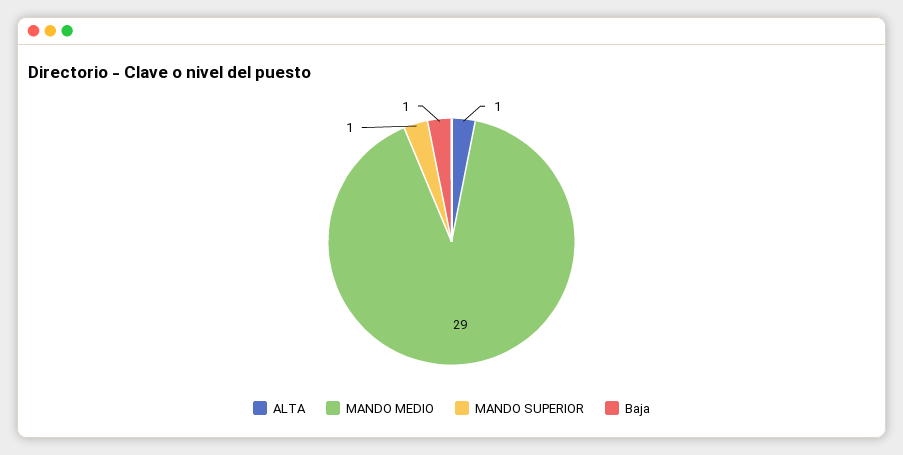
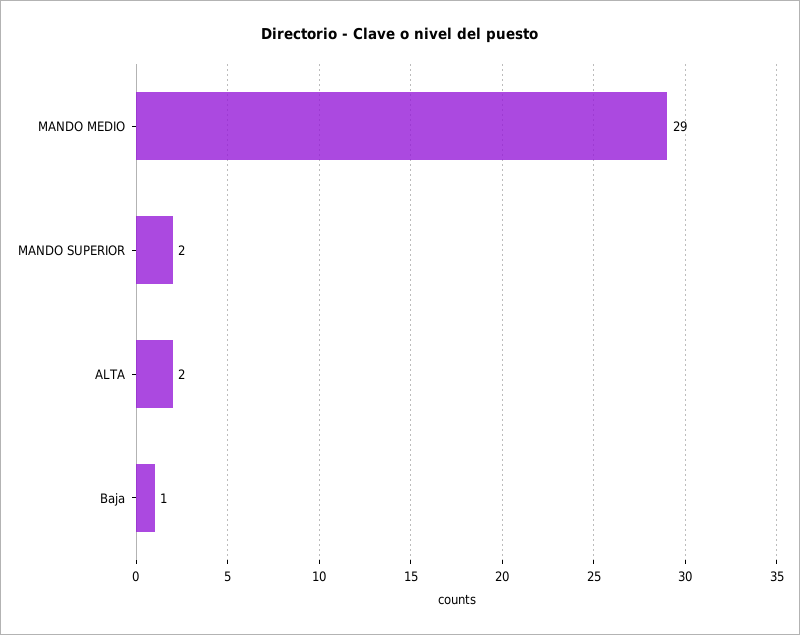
ALTA: 1 -> 2
MANDO SUPERIOR: 1 -> 2

